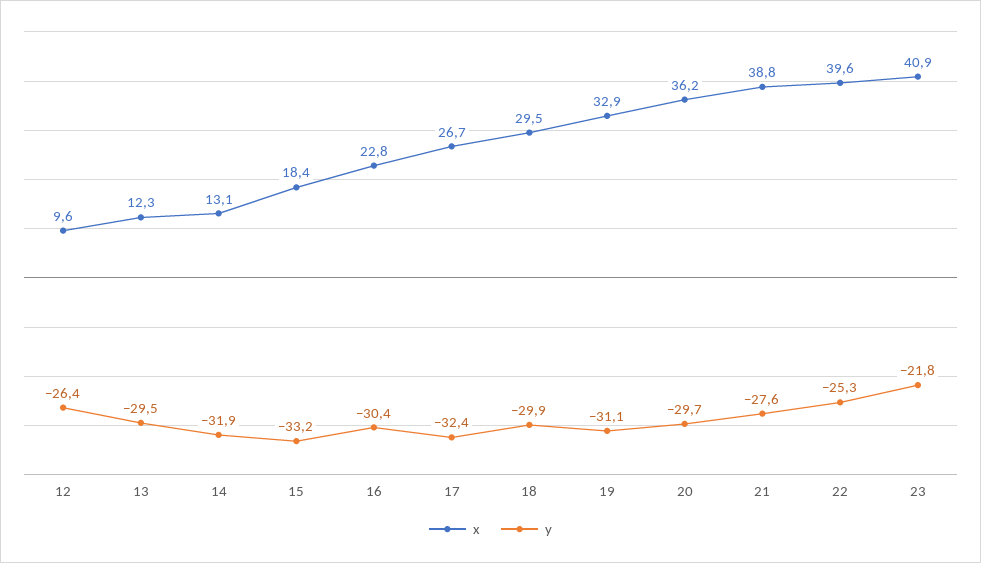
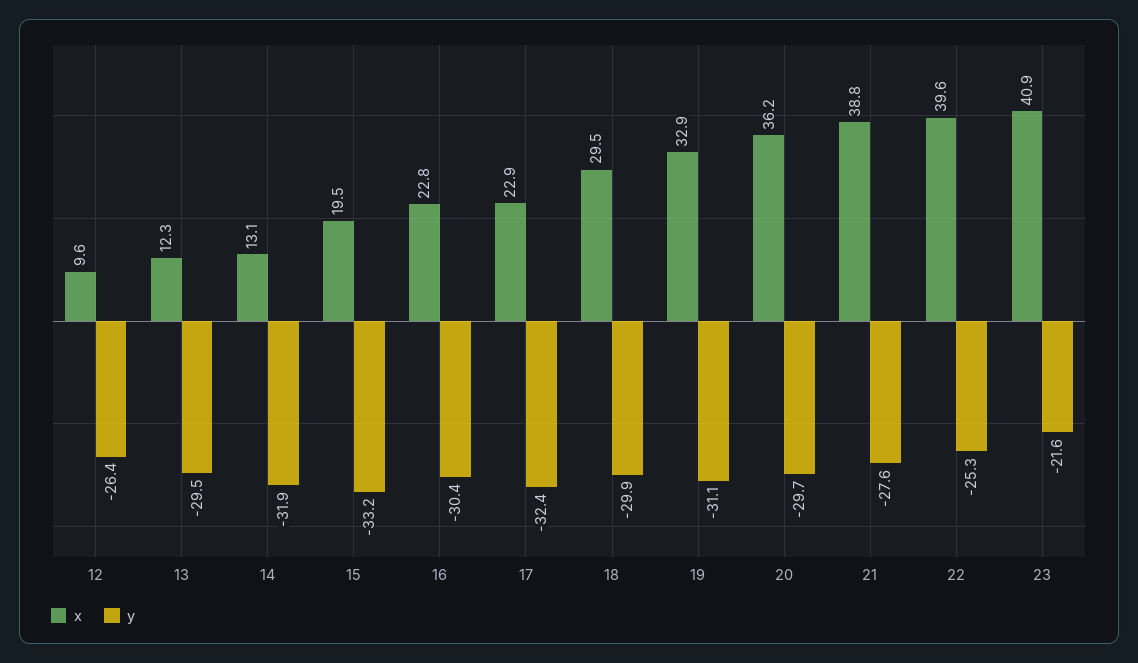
x, 15: 18.4 -> 19.5
x, 17: 26.7 -> 22.9
y, 23: -21.8 -> -21.6

